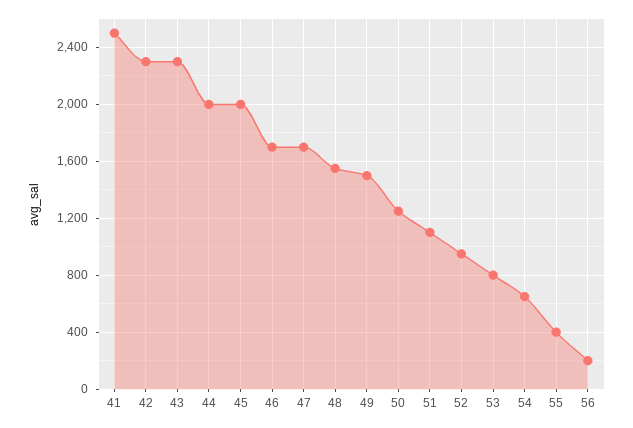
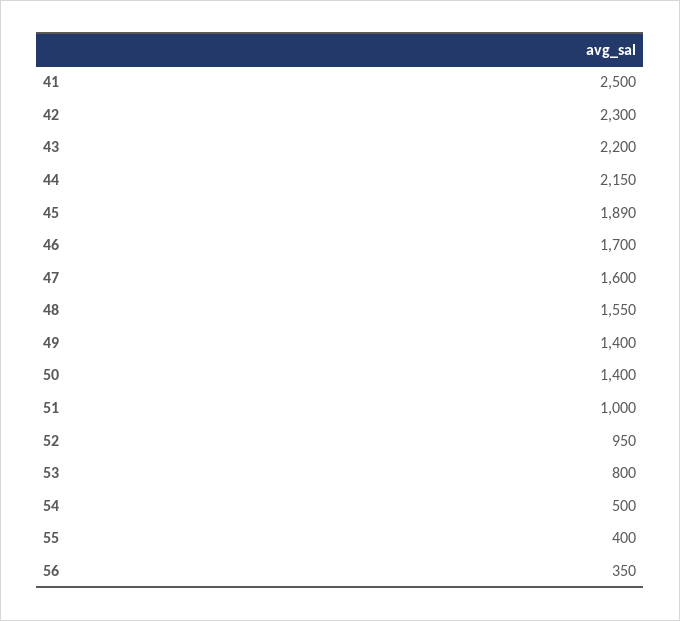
43: 2300 -> 2200
44: 2000 -> 2150
45: 2000 -> 1890
47: 1700 -> 1600
49: 1500 -> 1400
50: 1250 -> 1400
51: 1100 -> 1000
54: 650 -> 500
56: 200 -> 350

